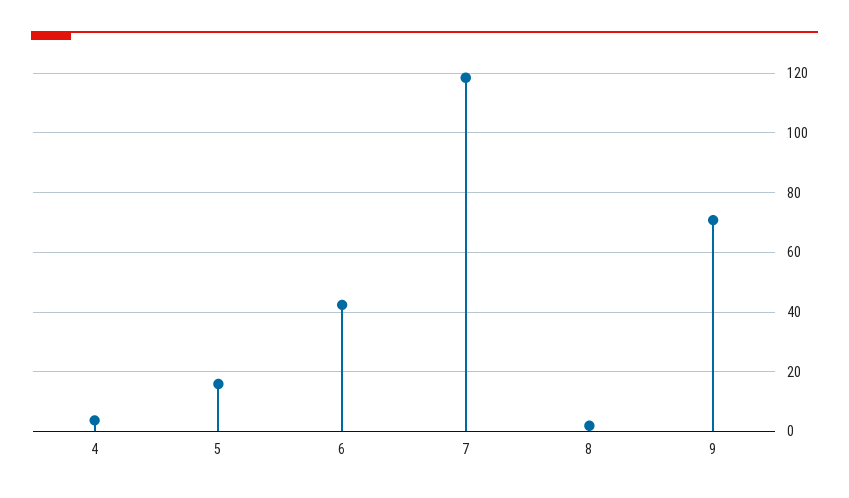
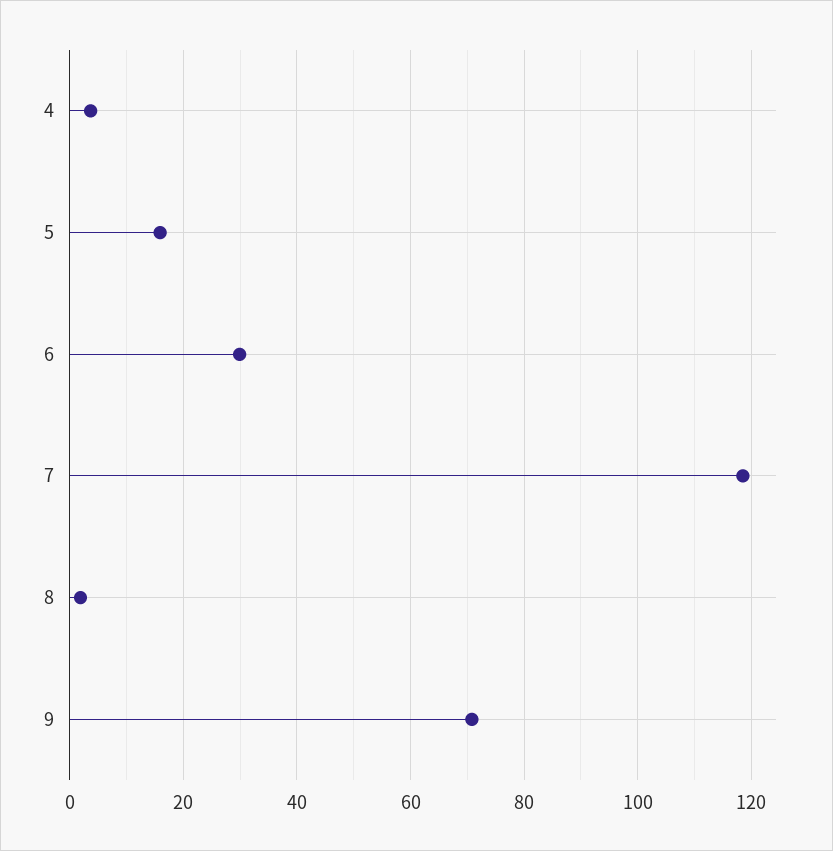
6: 42.5 -> 30

